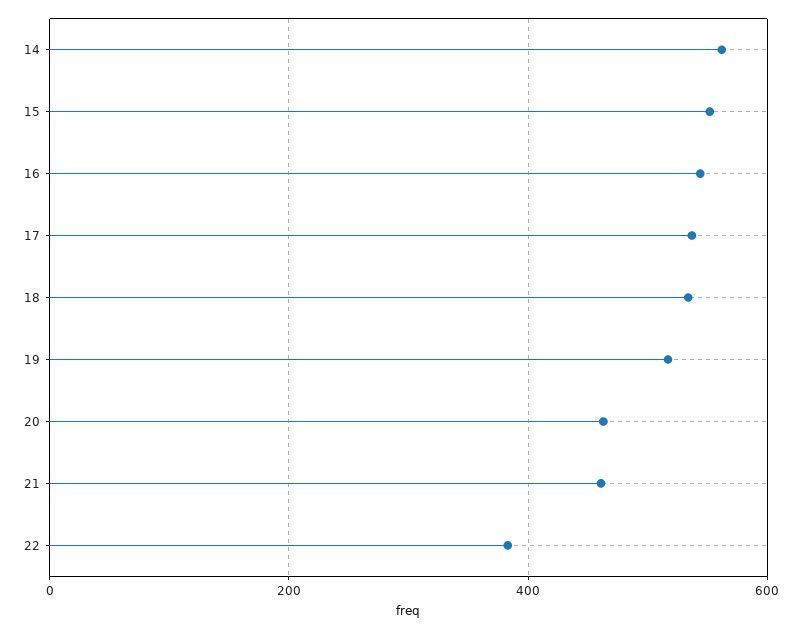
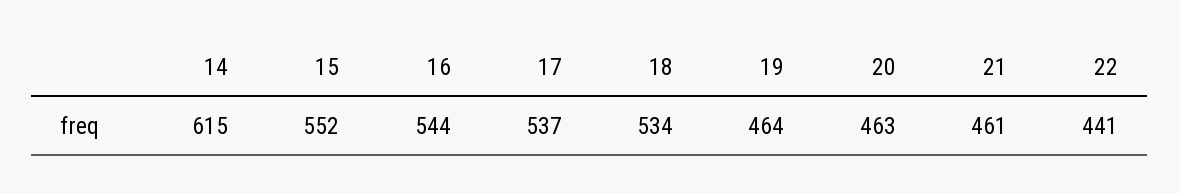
14: 560 -> 615
19: 520 -> 464
22: 380 -> 441

